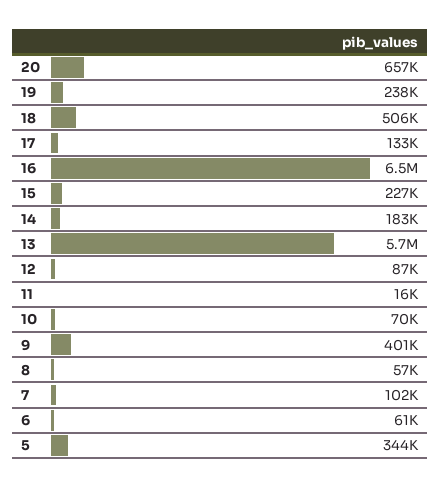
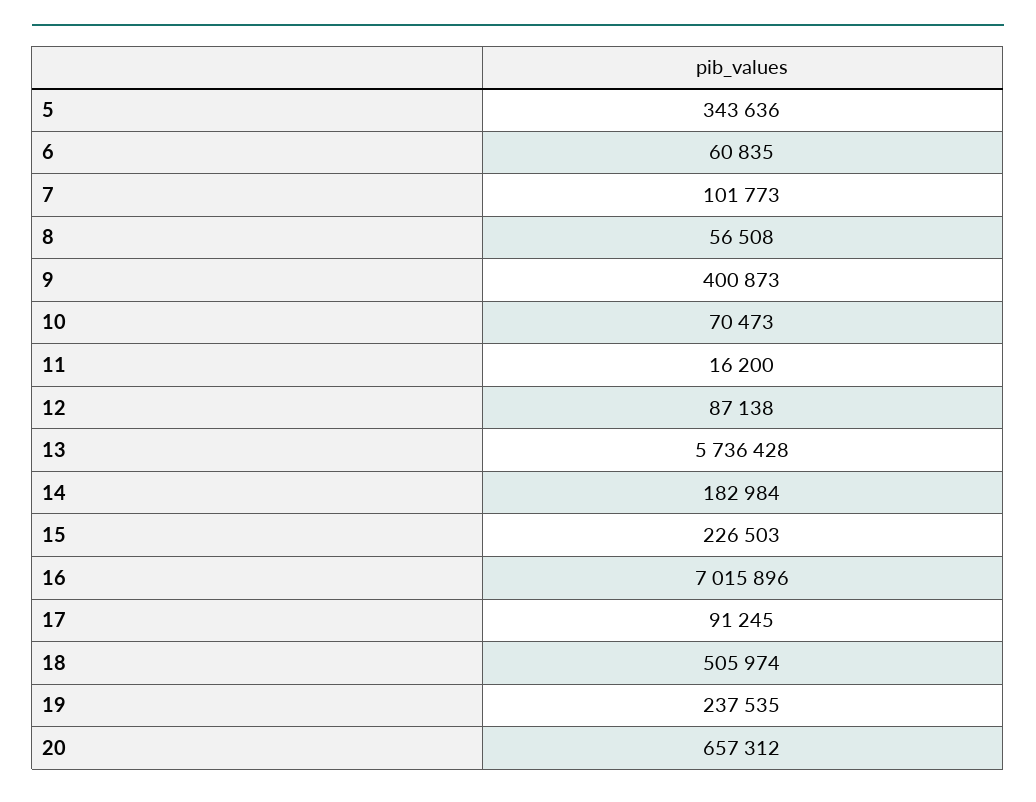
17: 133000 -> 91245
16: 6500000 -> 7015896

